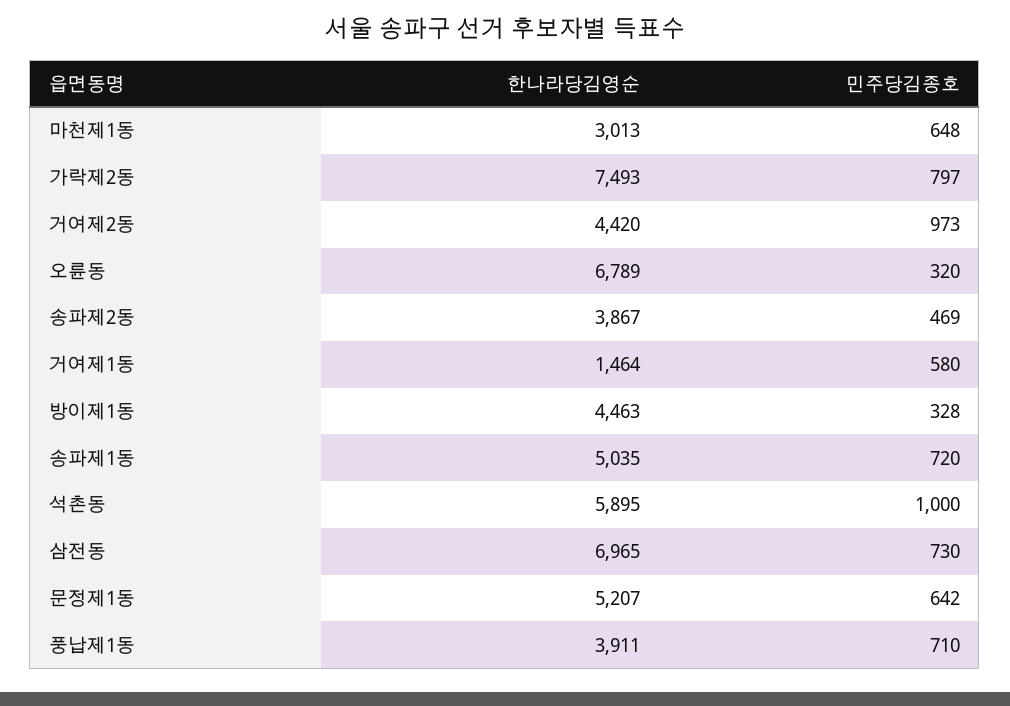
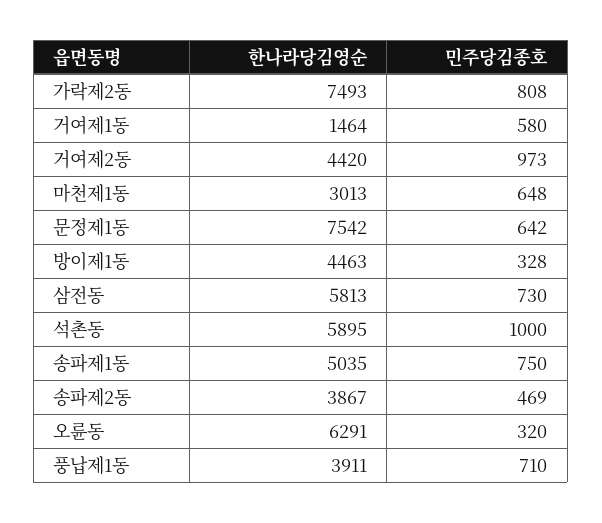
민주당김종호, 가락제2동: 797 -> 808
한나라당김영순, 오륜동: 6789 -> 6291
민주당김종호, 송파제1동: 720 -> 750
한나라당김영순, 삼전동: 6965 -> 5813
한나라당김영순, 문정제1동: 5207 -> 7542

